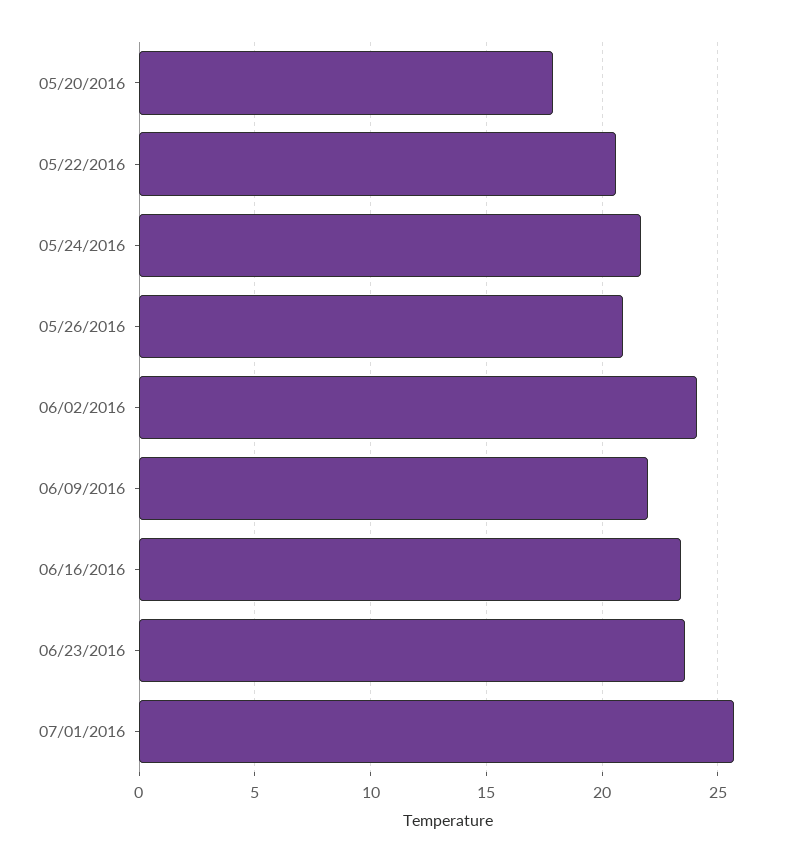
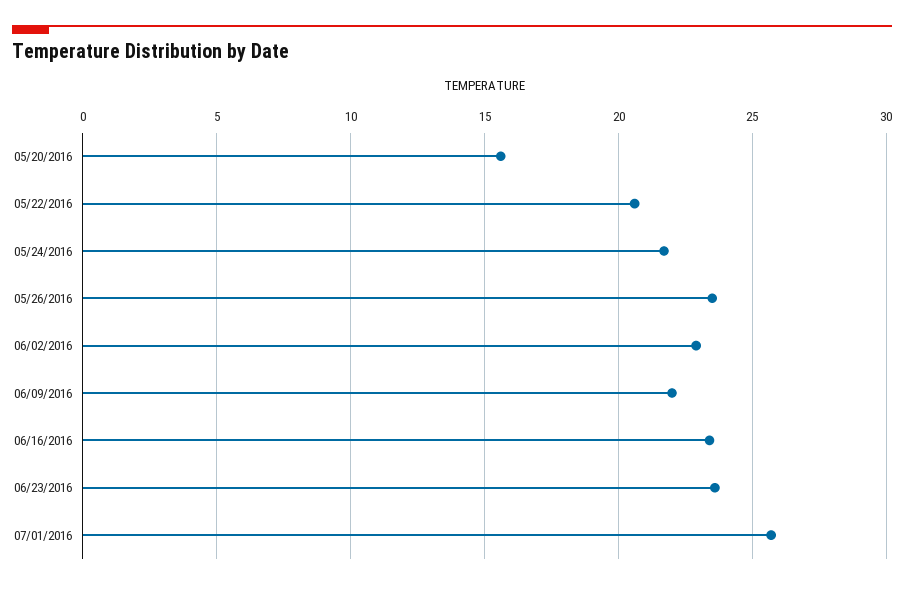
05/20/2016: 18 -> 15.5
05/26/2016: 21 -> 23.5
06/02/2016: 24 -> 23

